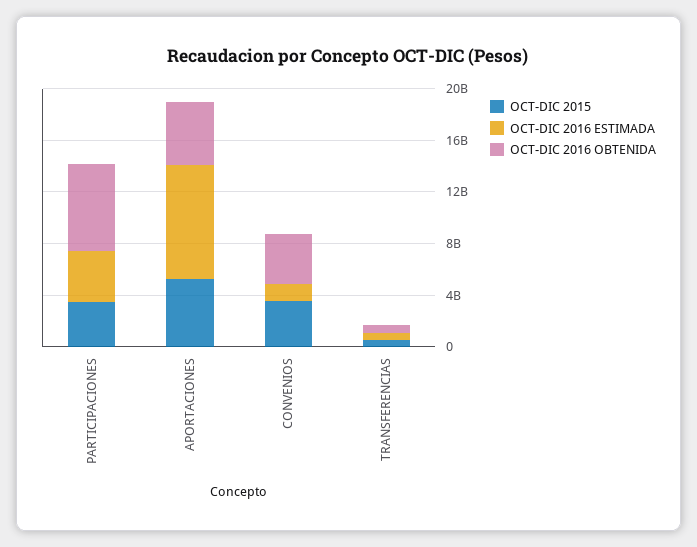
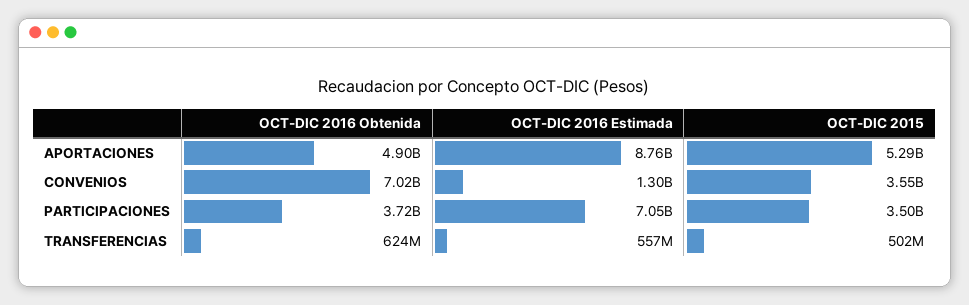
OCT-DIC 2016 ESTIMADA, PARTICIPACIONES: 4000000000 -> 7050000000
OCT-DIC 2016 OBTENIDA, PARTICIPACIONES: 7000000000 -> 3720000000
OCT-DIC 2016 OBTENIDA, CONVENIOS: 4000000000 -> 7020000000

